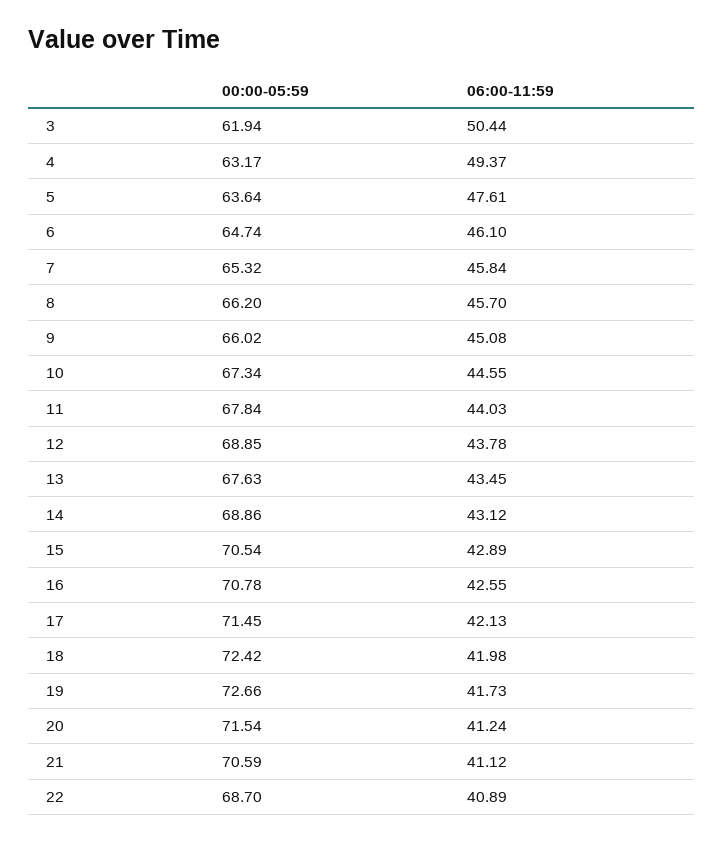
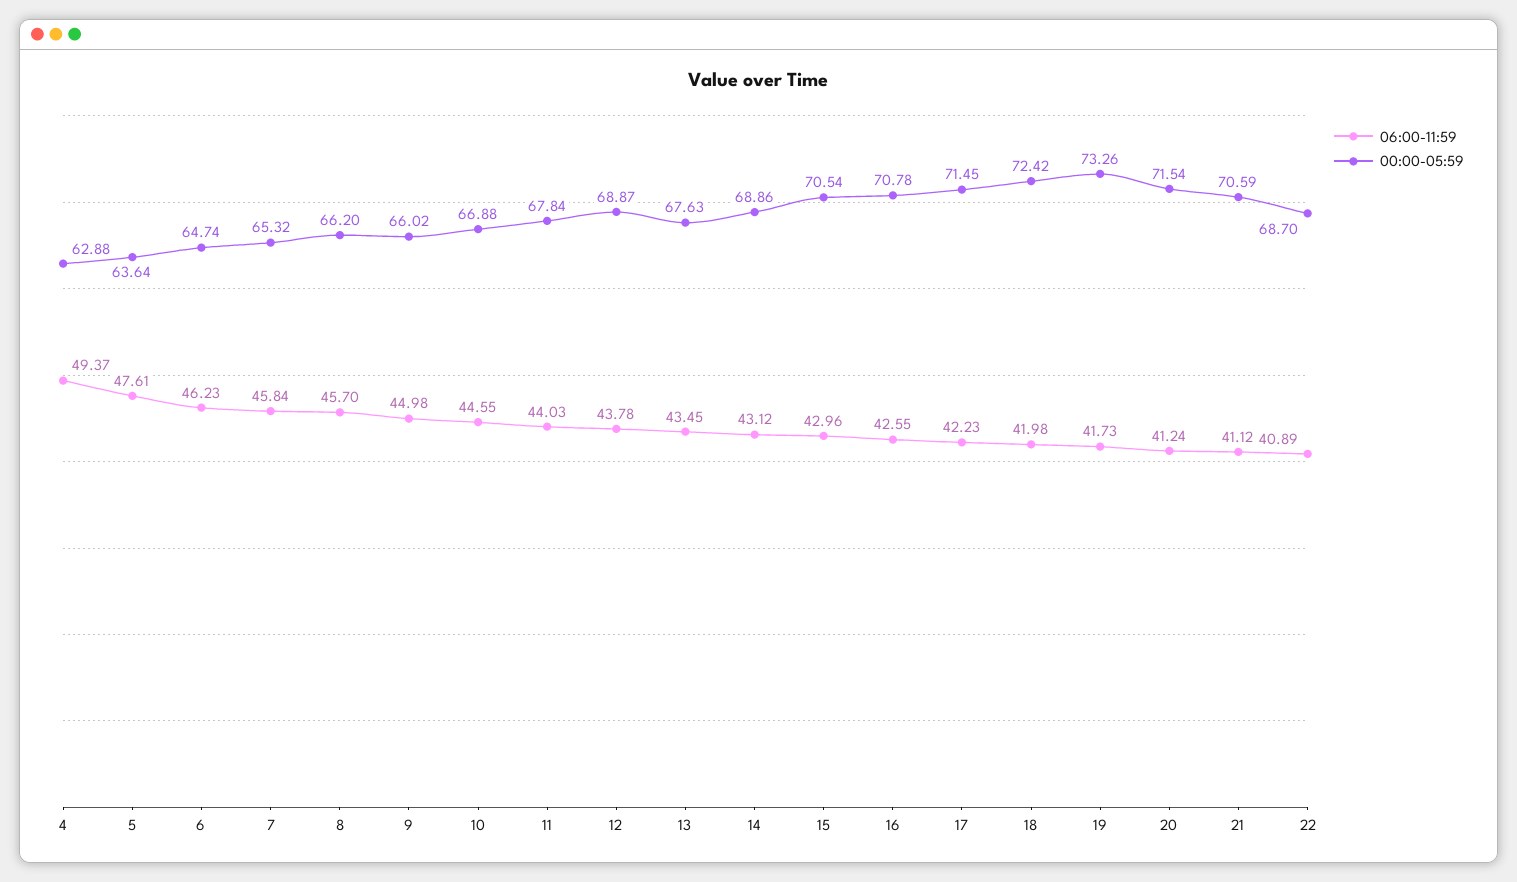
00:00-05:59, 3: 61.94 -> none
06:00-11:59, 3: 50.44 -> none
00:00-05:59, 4: 63.17 -> 62.88
06:00-11:59, 6: 46.1 -> 46.23
06:00-11:59, 9: 45.08 -> 44.98
00:00-05:59, 10: 67.34 -> 66.88
00:00-05:59, 12: 68.85 -> 68.87
06:00-11:59, 15: 42.89 -> 42.96
06:00-11:59, 17: 42.13 -> 42.23
00:00-05:59, 19: 72.66 -> 73.26

